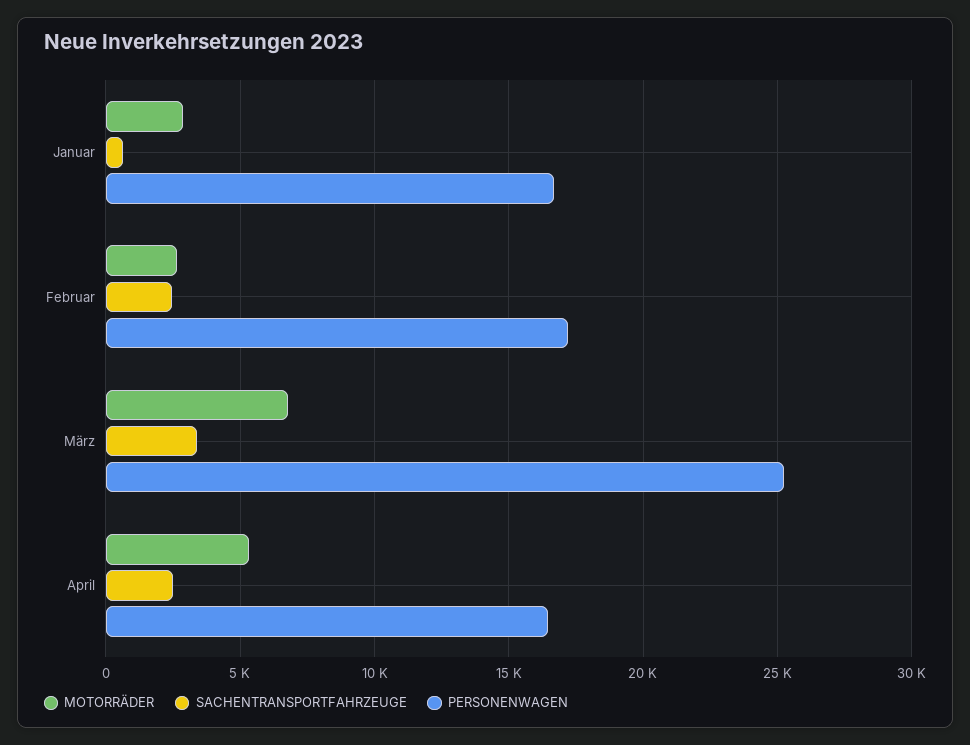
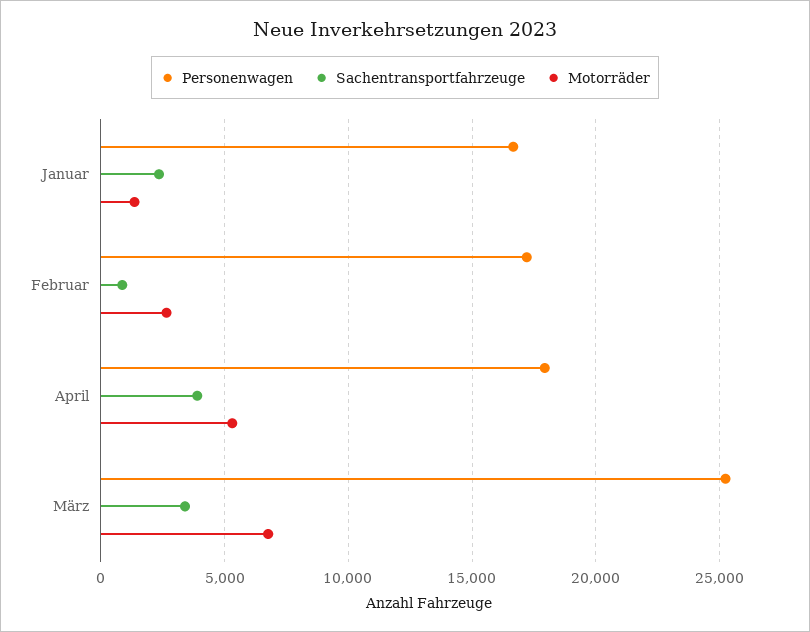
MOTORRÄDER, Januar: 3000 -> 1500
SACHENTRANSPORTFAHRZEUGE, Januar: 500 -> 2500
SACHENTRANSPORTFAHRZEUGE, Februar: 2500 -> 1000
SACHENTRANSPORTFAHRZEUGE, April: 2500 -> 4000
PERSONENWAGEN, April: 16500 -> 18000

